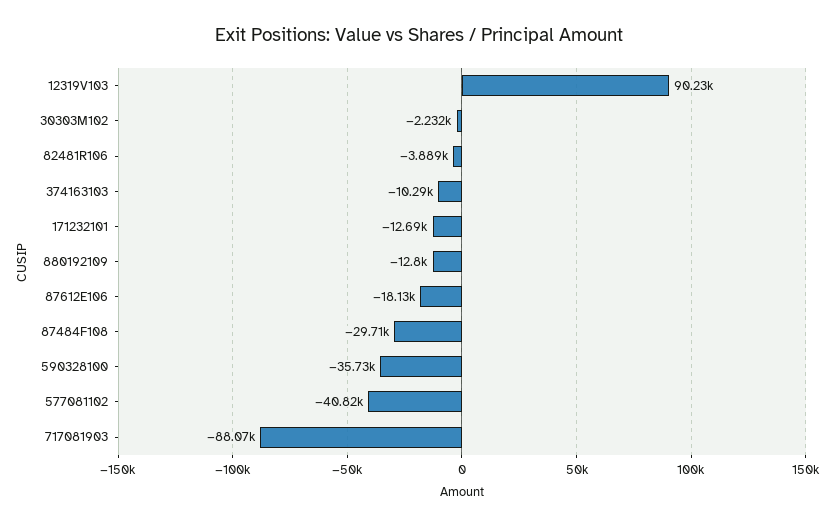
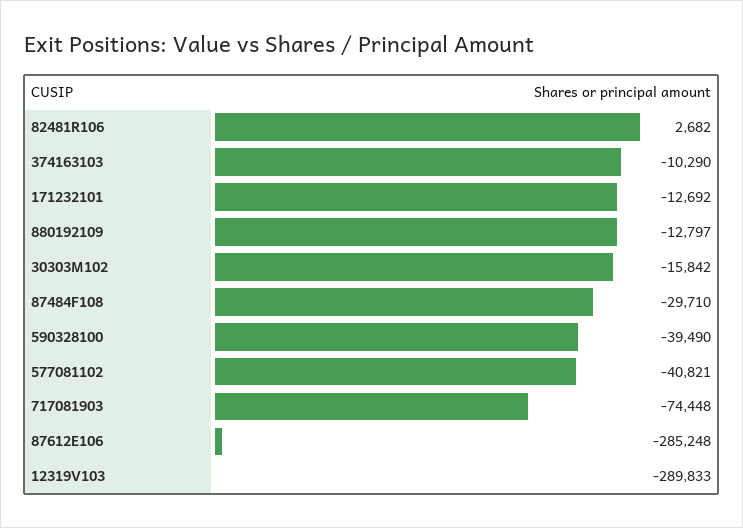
12319V103: 90230 -> -289833
30303M102: -2232 -> -15842
82481R106: -3889 -> 2682
87612E106: -18130 -> -285248
590328100: -35730 -> -39490
717081903: -88070 -> -74448

